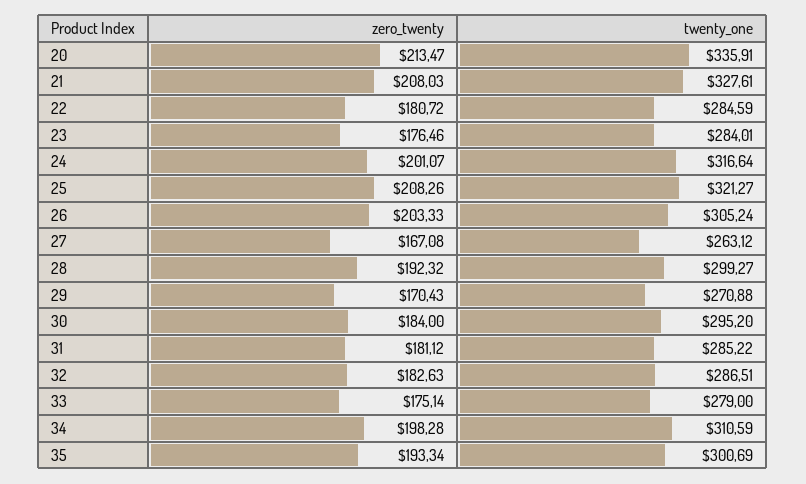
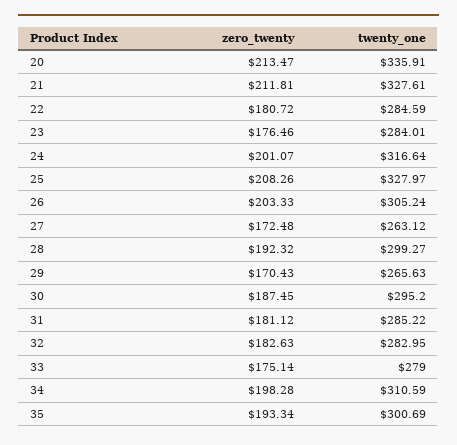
zero_twenty, 21: 208.03 -> 211.81
twenty_one, 25: 321.27 -> 327.97
zero_twenty, 27: 167.08 -> 172.48
twenty_one, 29: 270.88 -> 265.63
zero_twenty, 30: 184 -> 187.45
twenty_one, 32: 286.51 -> 282.95

